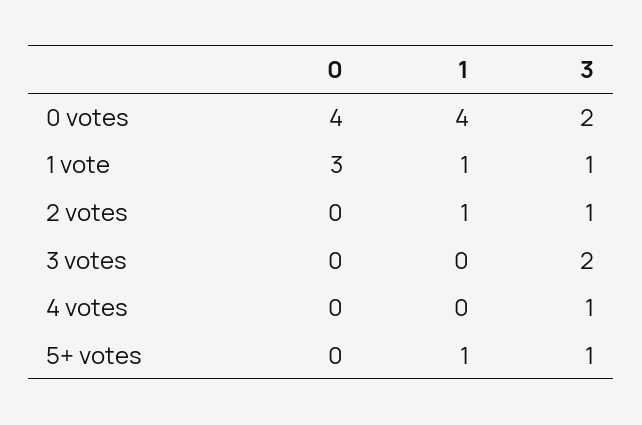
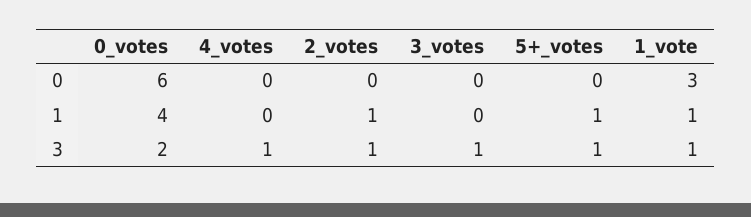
0, 0 votes: 4 -> 6
3, 3 votes: 2 -> 1

